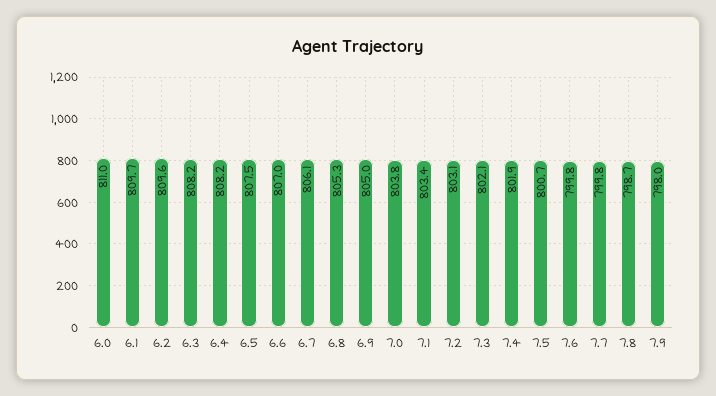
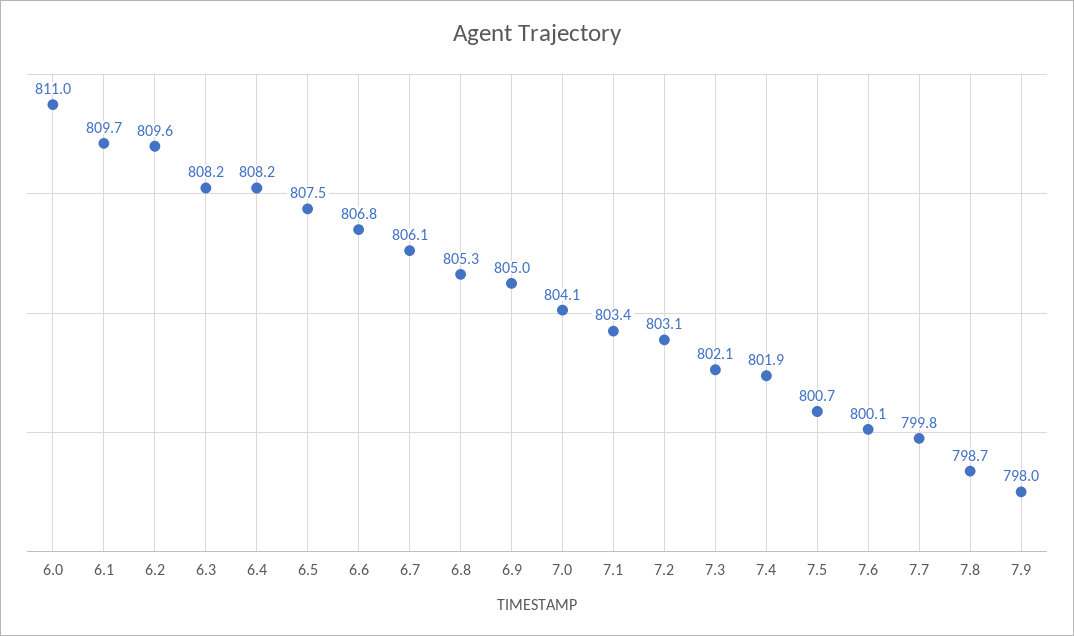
6.6: 807 -> 806.8
7.0: 803.8 -> 804.1
7.6: 799.8 -> 800.1

